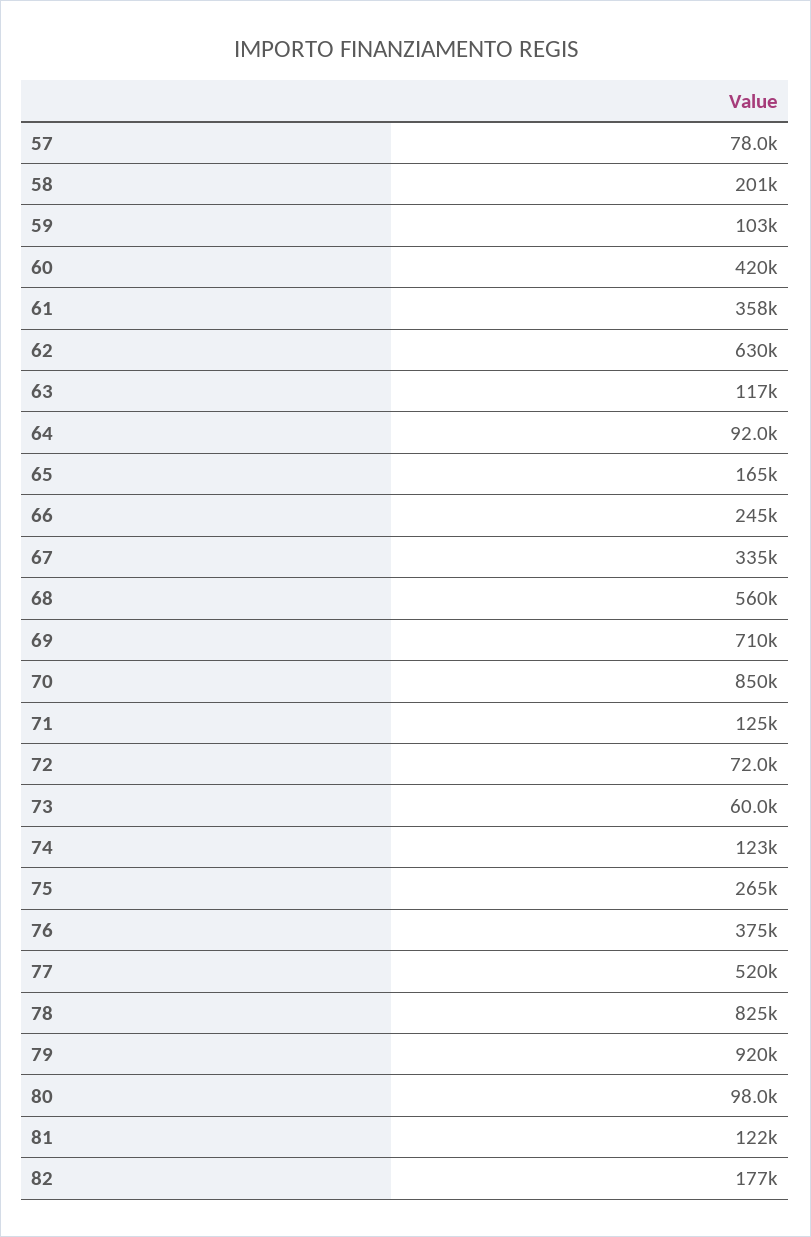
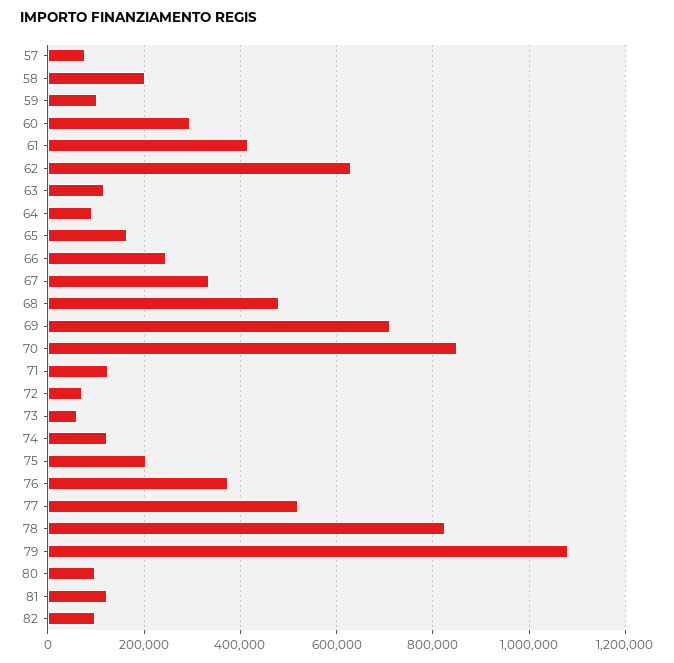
60: 420000 -> 300000
61: 358000 -> 420000
68: 560000 -> 480000
75: 265000 -> 200000
79: 920000 -> 1080000
82: 177000 -> 100000

